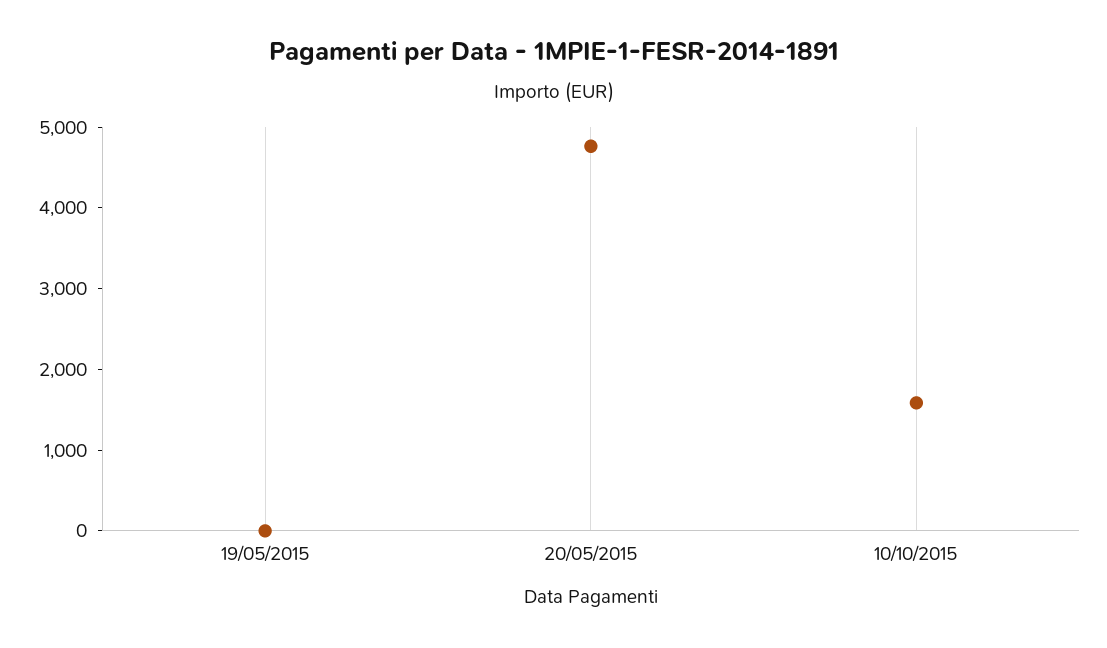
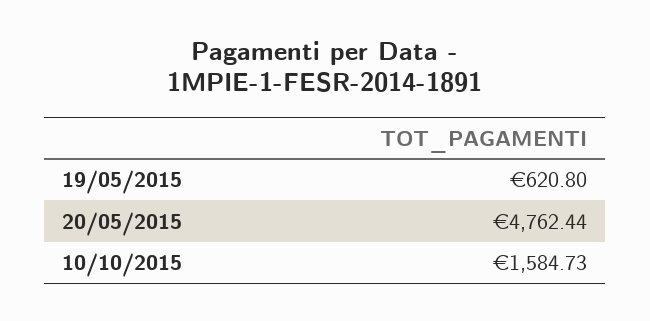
19/05/2015: 0 -> 620.8

